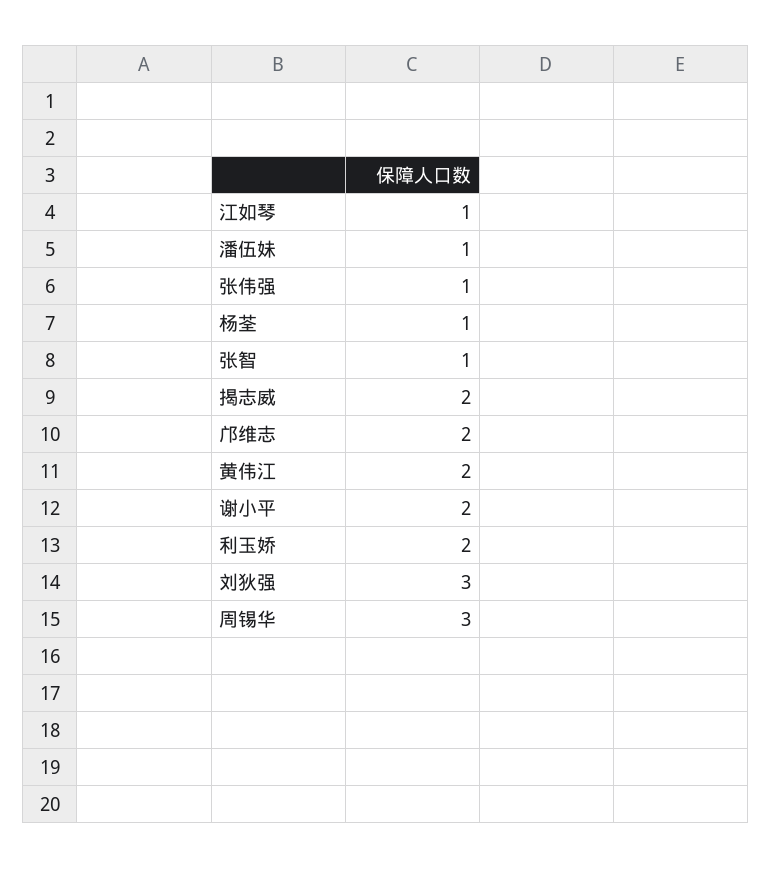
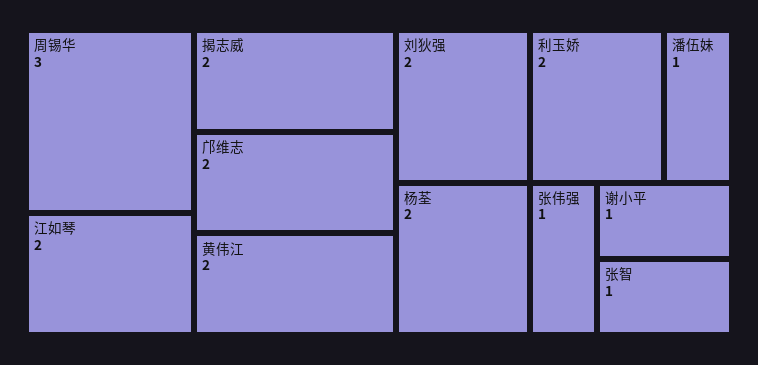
江如琴: 1 -> 2
杨荃: 1 -> 2
谢小平: 2 -> 1
刘狄强: 3 -> 2

